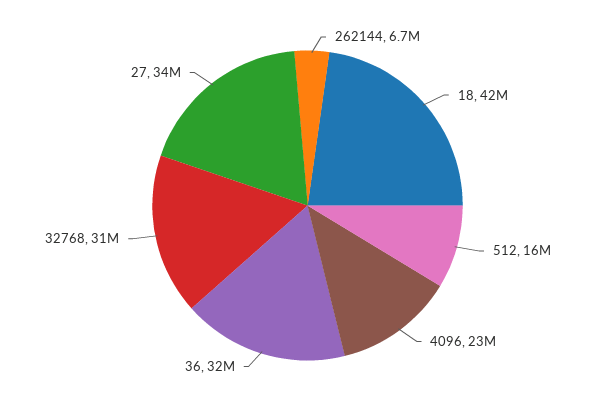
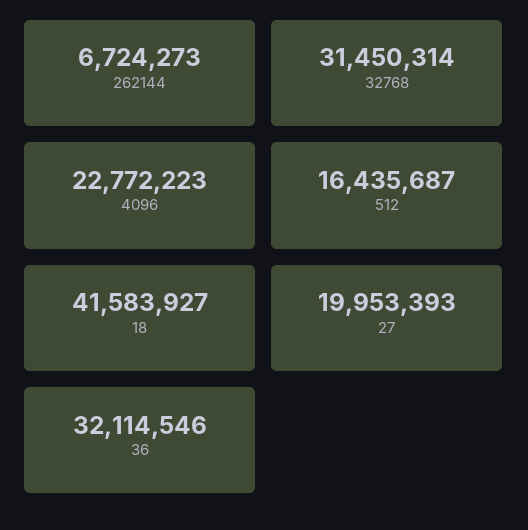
27: 34000000 -> 19953393

